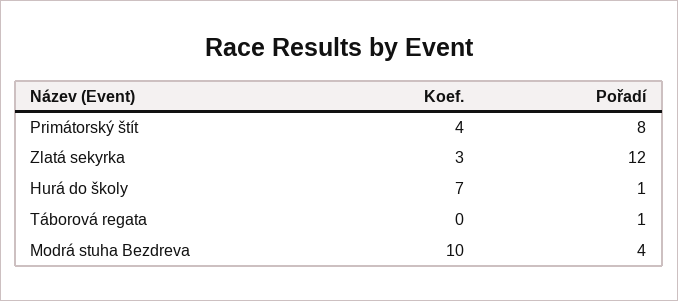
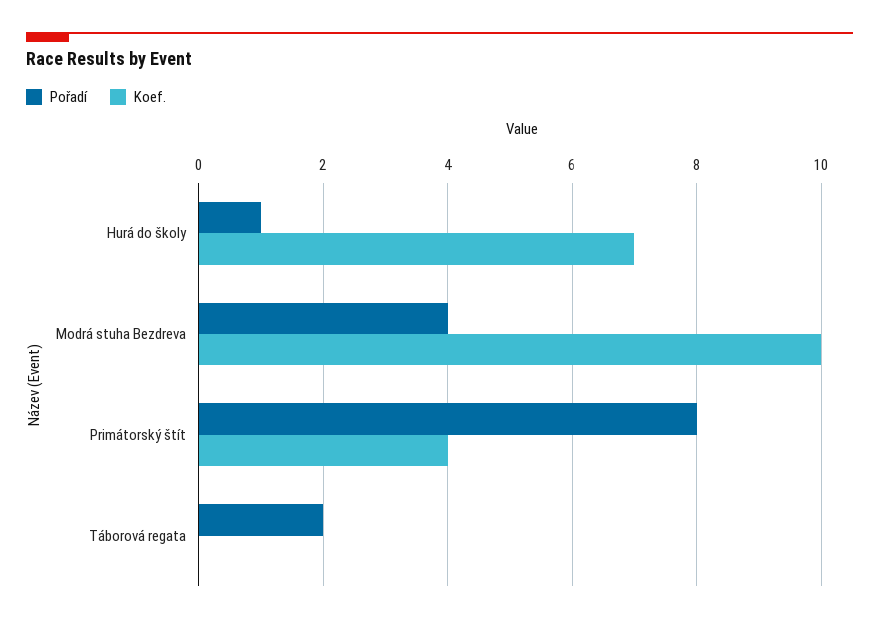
Koef., Zlatá sekyrka: 3 -> none
Pořadí, Zlatá sekyrka: 12 -> none
Pořadí, Táborová regata: 1 -> 2

